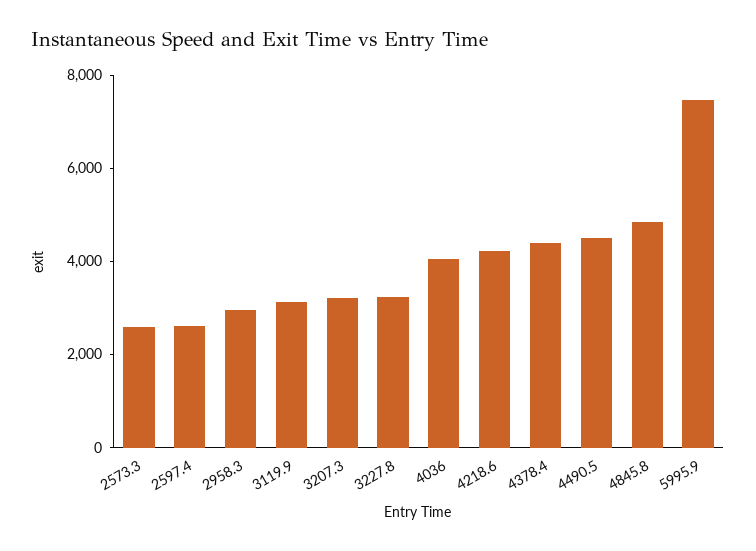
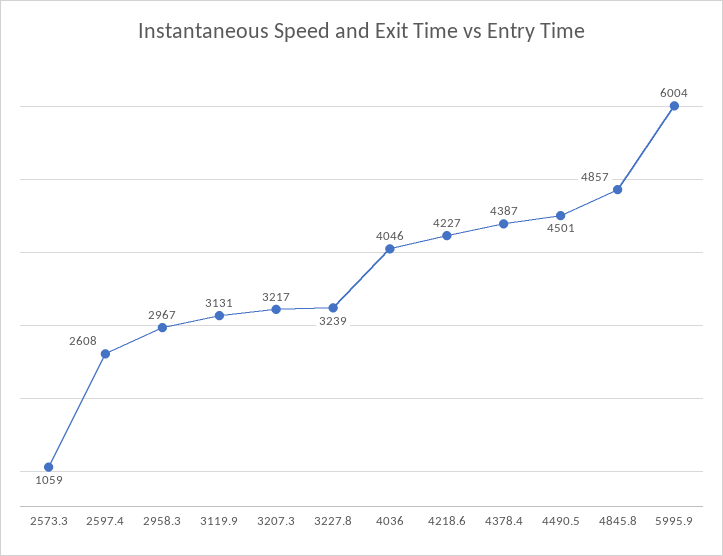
2573.3: 2500 -> 1059
5995.9: 7500 -> 6004

